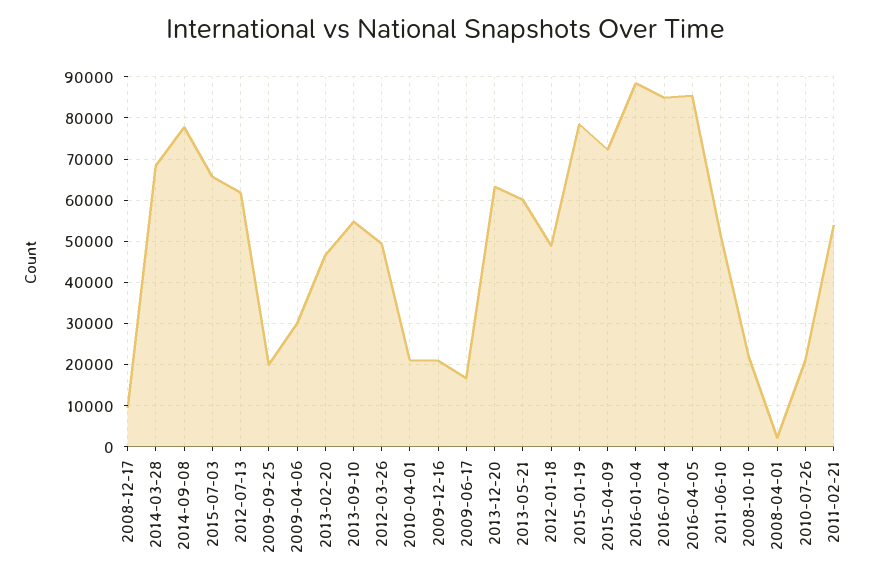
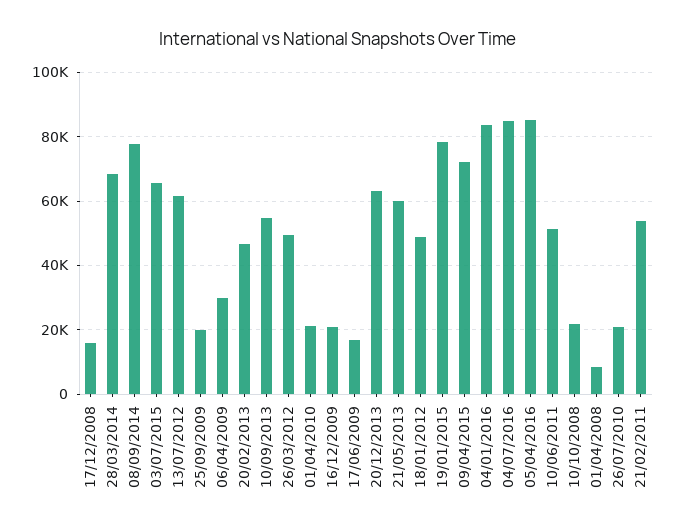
2008-12-17: 10000 -> 16000
2016-01-04: 88000 -> 84000
2008-04-01: 2000 -> 8000

